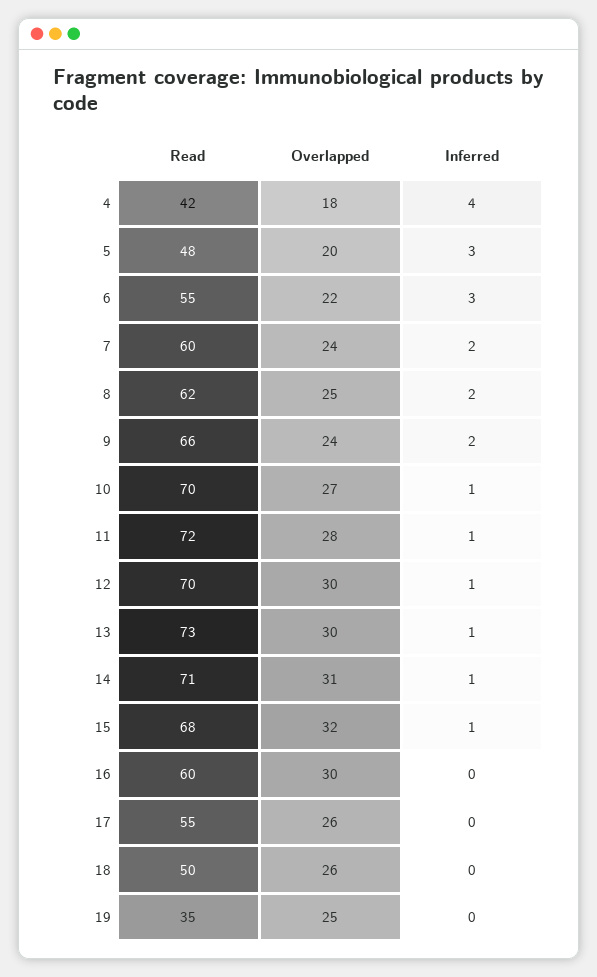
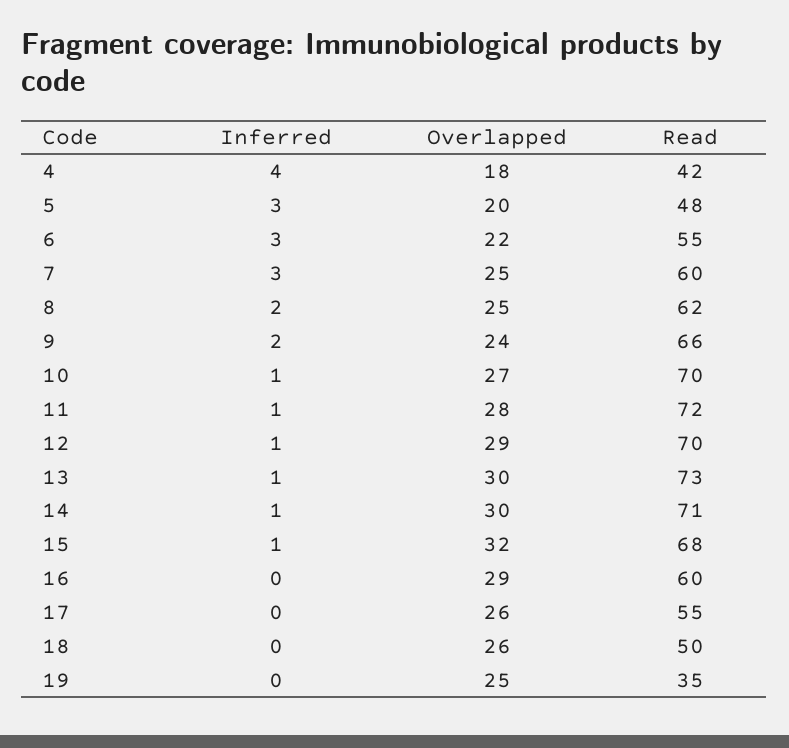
Overlapped, 7: 24 -> 25
Inferred, 7: 2 -> 3
Overlapped, 12: 30 -> 29
Overlapped, 14: 31 -> 30
Overlapped, 16: 30 -> 29

